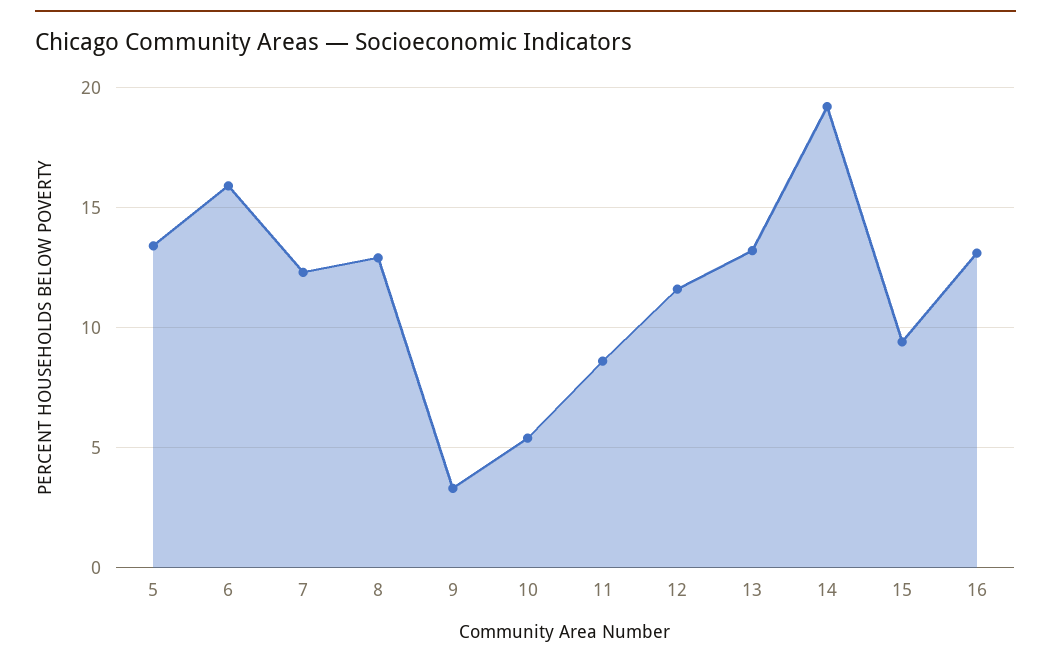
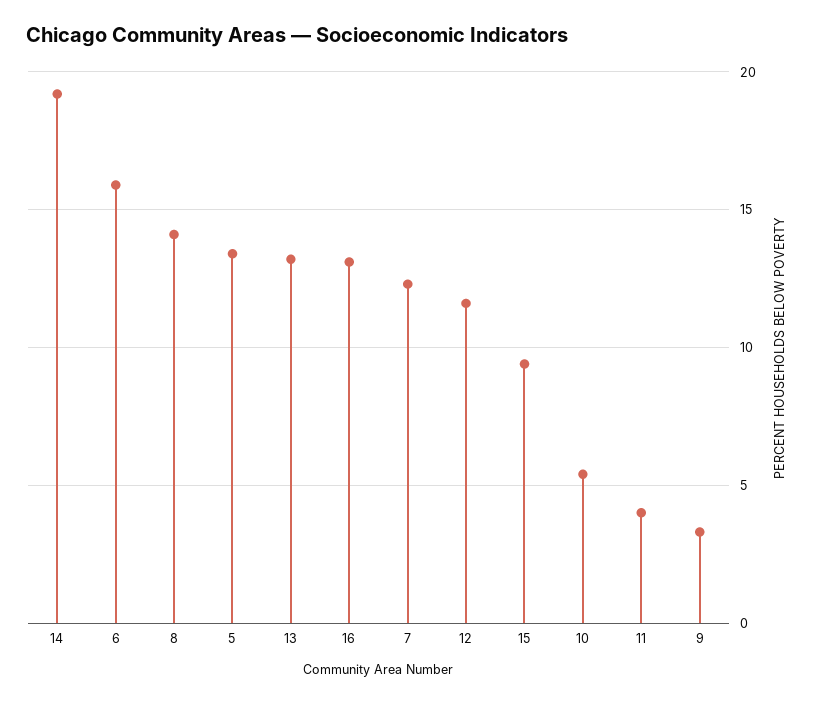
8: 13 -> 14
11: 8.5 -> 4

